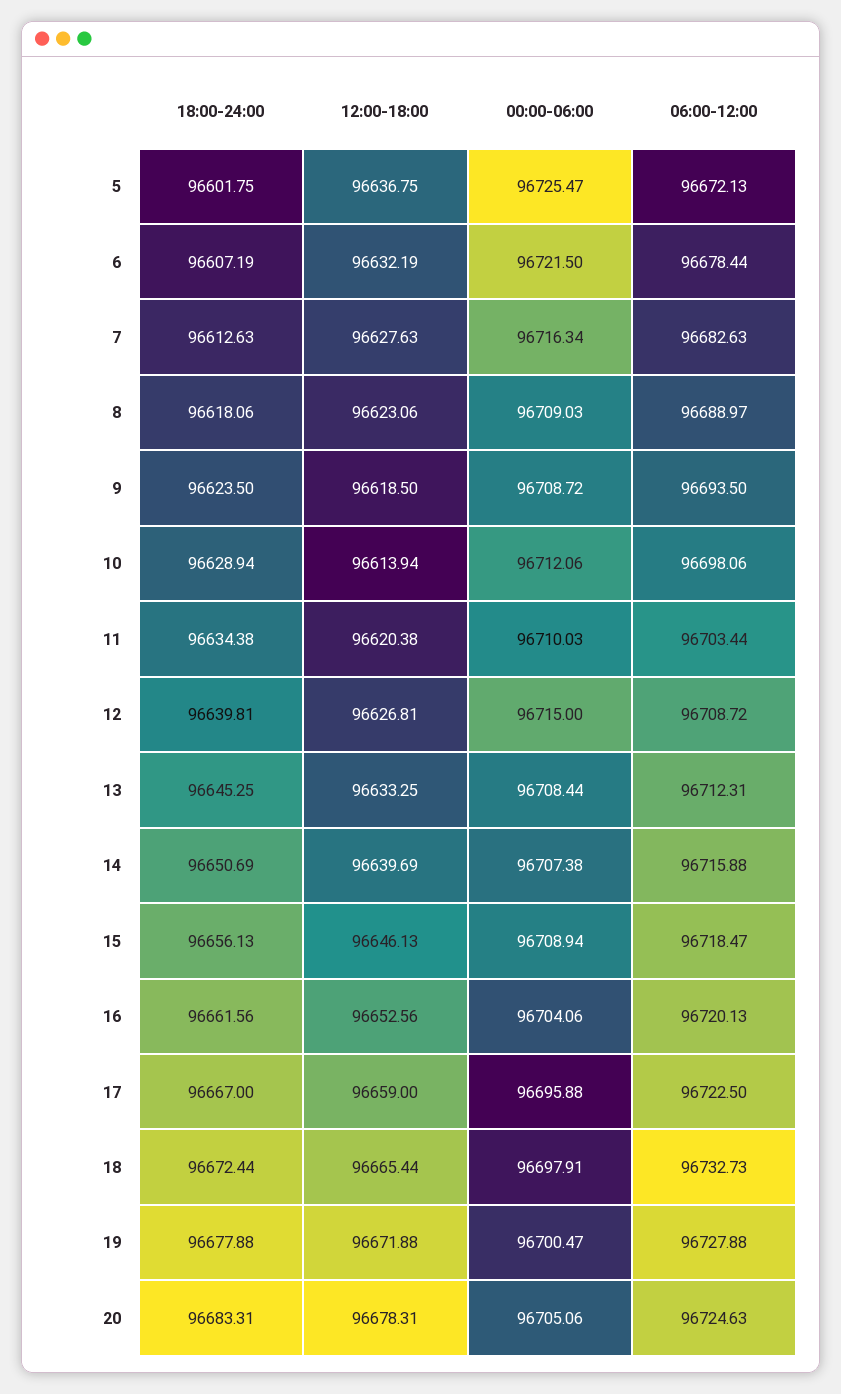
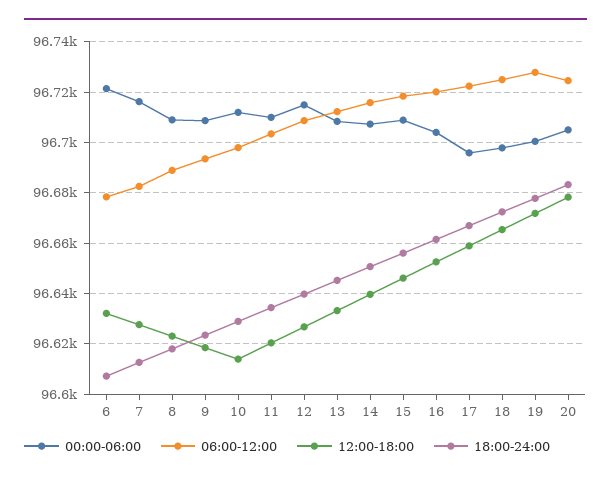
18:00-24:00, 5: 96601.75 -> none
12:00-18:00, 5: 96636.75 -> none
00:00-06:00, 5: 96725.47 -> none
06:00-12:00, 5: 96672.13 -> none
06:00-12:00, 18: 96732.73 -> 96725

